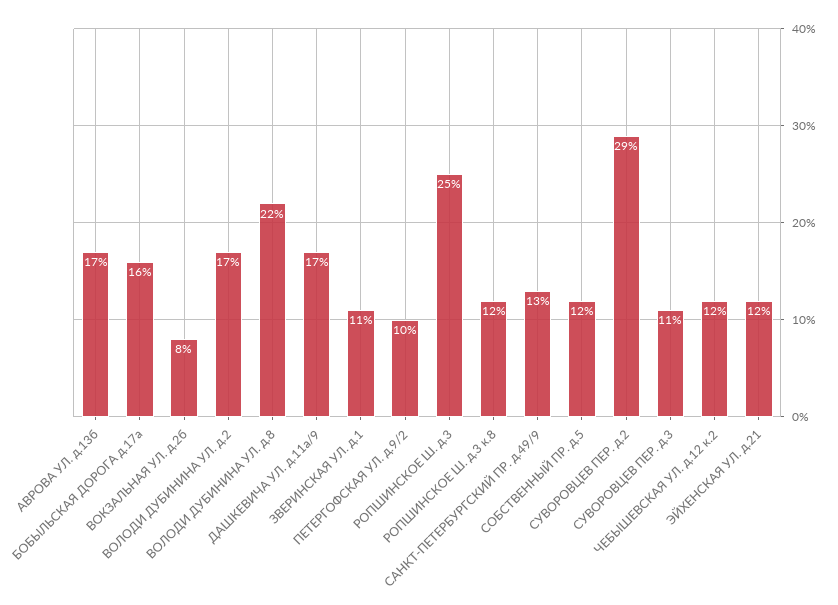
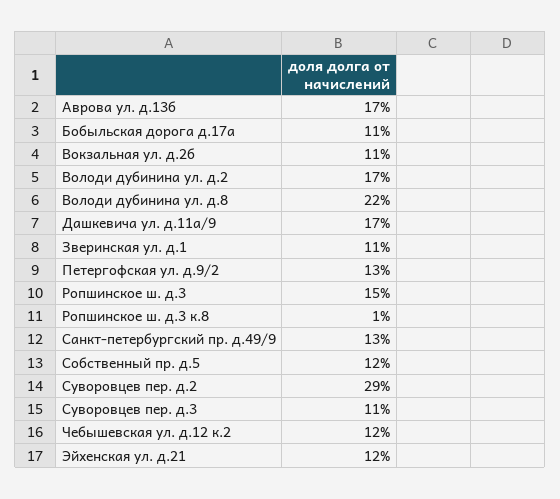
БОБЫЛЬСКАЯ ДОРОГА д.17а: 16 -> 11
ВОКЗАЛЬНАЯ УЛ. д.2б: 8 -> 11
ПЕТЕРГОФСКАЯ УЛ. д.9/2: 10 -> 13
РОПШИНСКОЕ Ш. д.3: 25 -> 15
РОПШИНСКОЕ Ш. д.3 к.8: 12 -> 1

